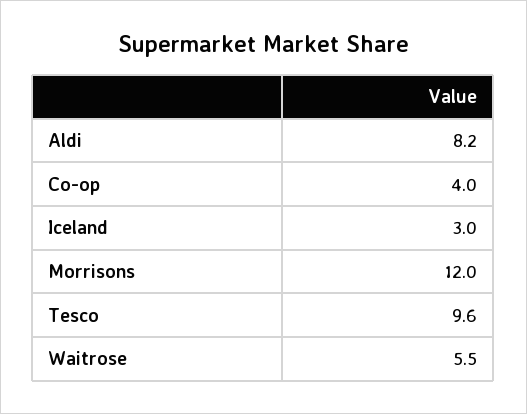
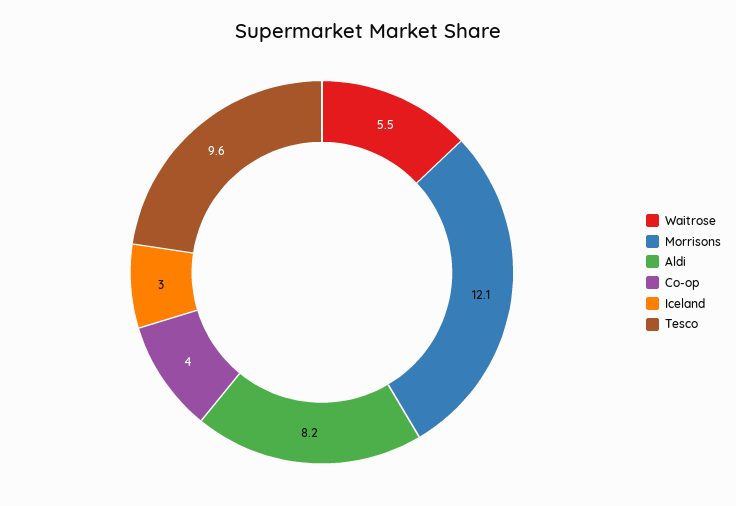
Morrisons: 12 -> 12.1

